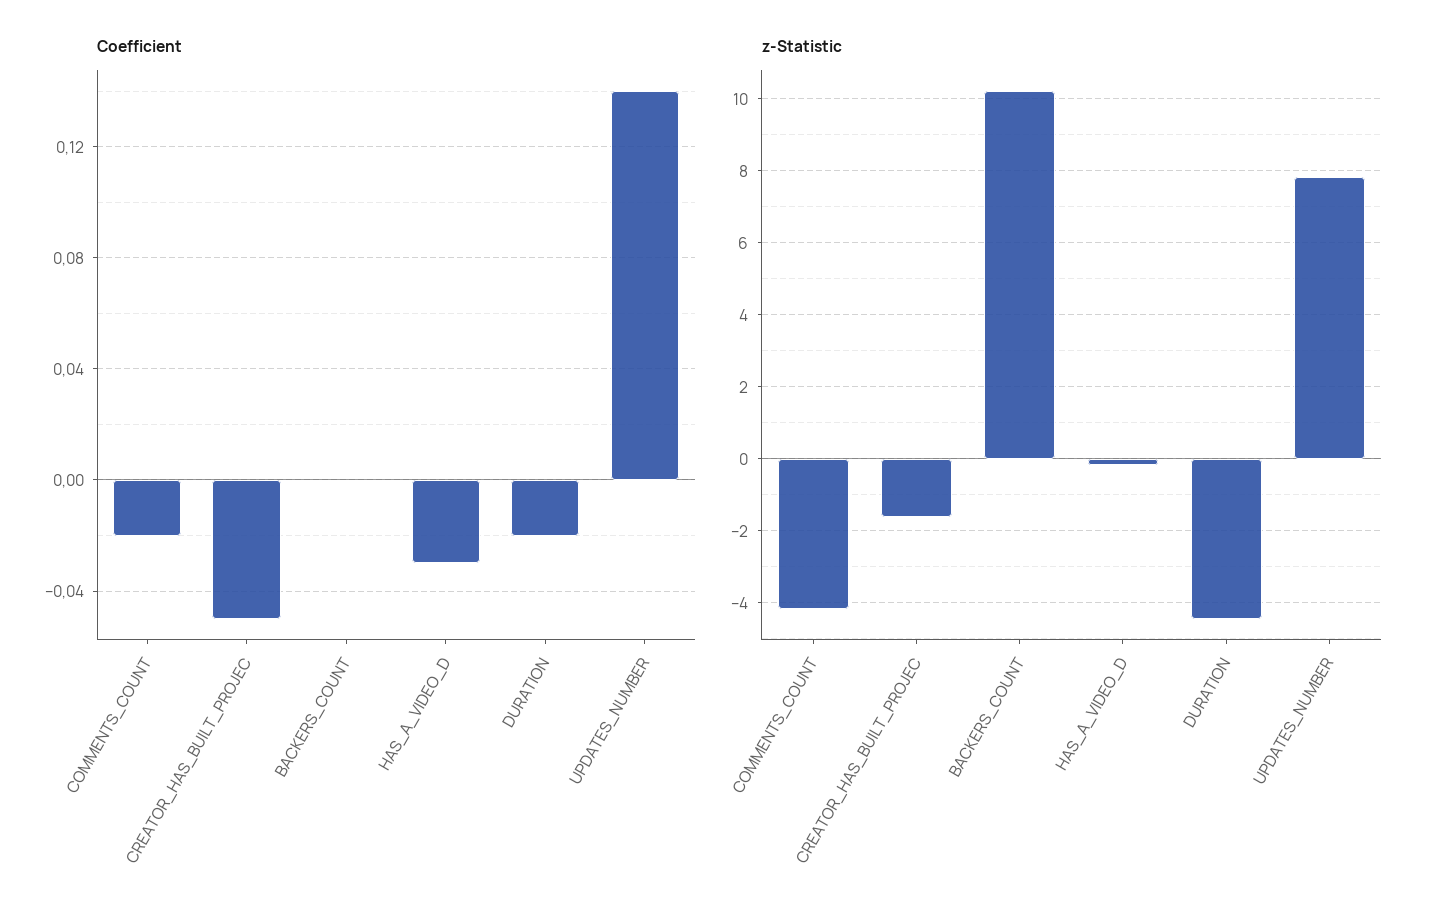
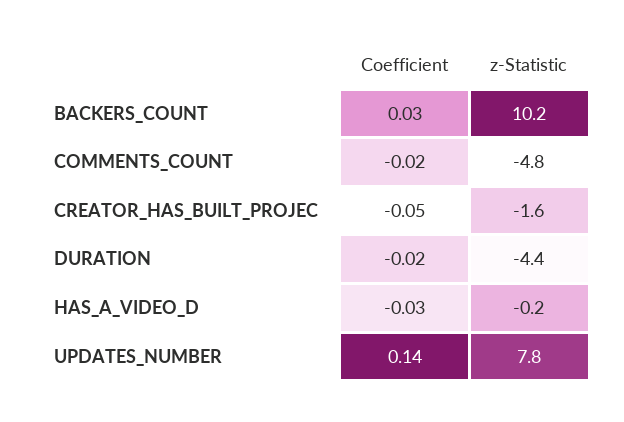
Coefficient, BACKERS_COUNT: 0 -> 0.03
z-Statistic, COMMENTS_COUNT: -4.2 -> -4.8

